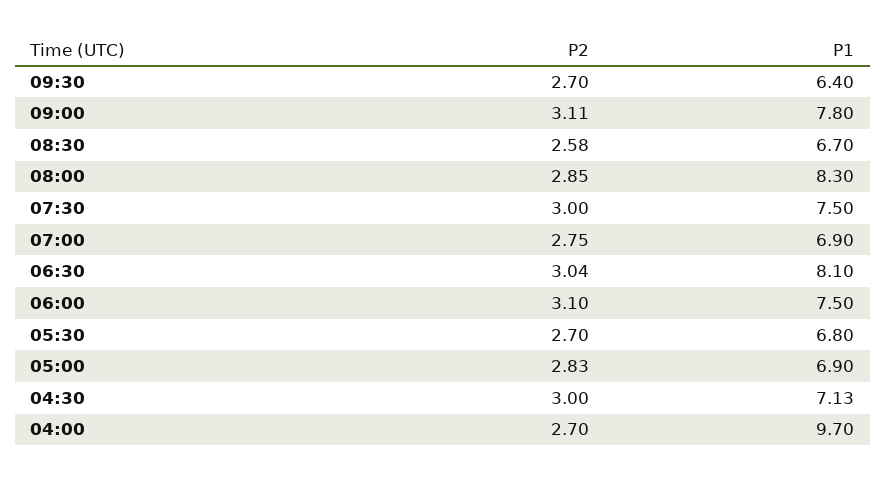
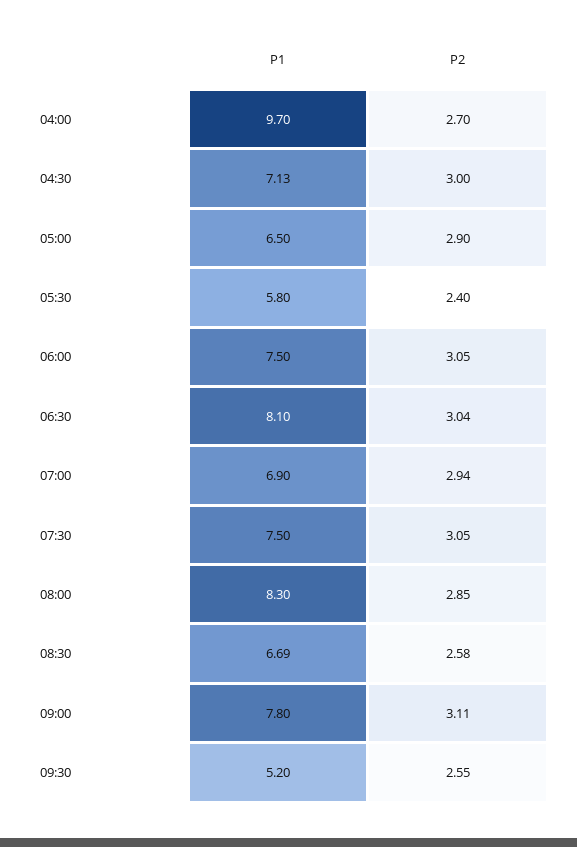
P2, 09:30: 2.7 -> 2.55
P1, 09:30: 6.4 -> 5.2
P1, 08:30: 6.7 -> 6.69
P2, 07:30: 3 -> 3.05
P2, 07:00: 2.75 -> 2.94
P2, 06:00: 3.1 -> 3.05
P2, 05:30: 2.7 -> 2.4
P1, 05:30: 6.8 -> 5.8
P2, 05:00: 2.83 -> 2.9
P1, 05:00: 6.9 -> 6.5

